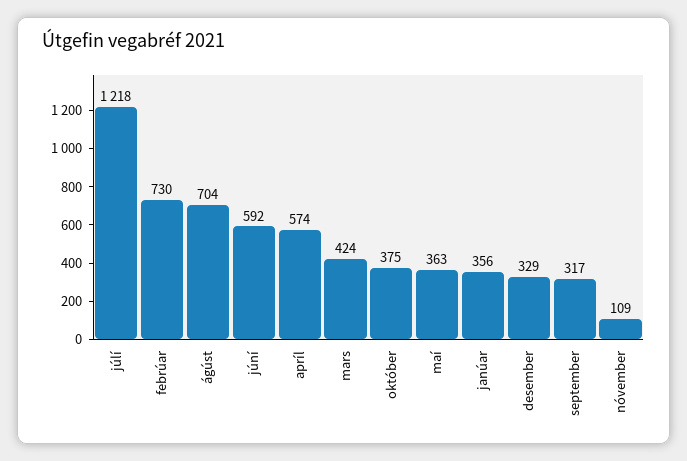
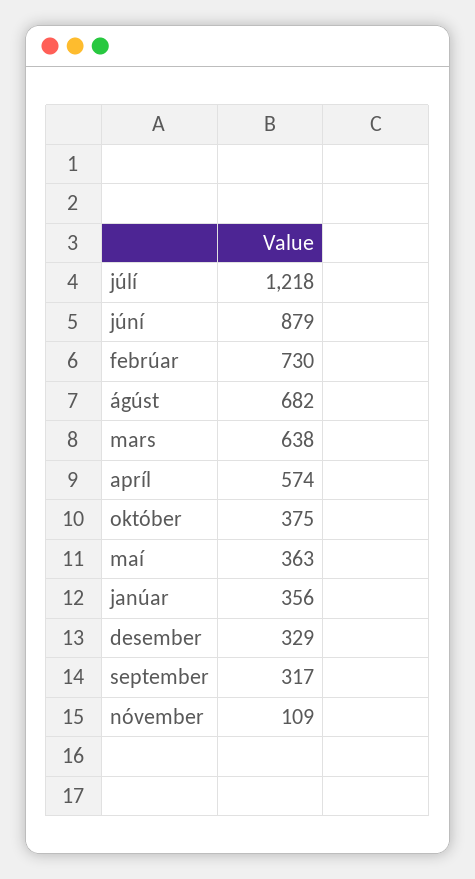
ágúst: 704 -> 682
júní: 592 -> 879
mars: 424 -> 638

